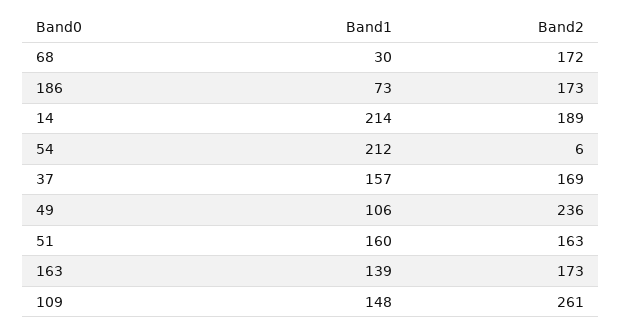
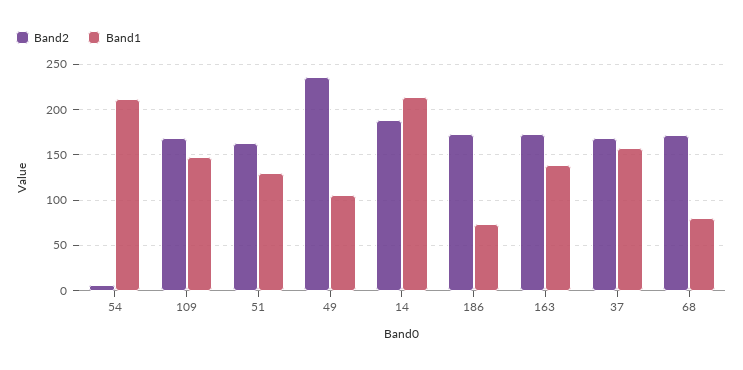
Band1, 68: 30 -> 80
Band1, 51: 160 -> 130
Band2, 109: 261 -> 170

